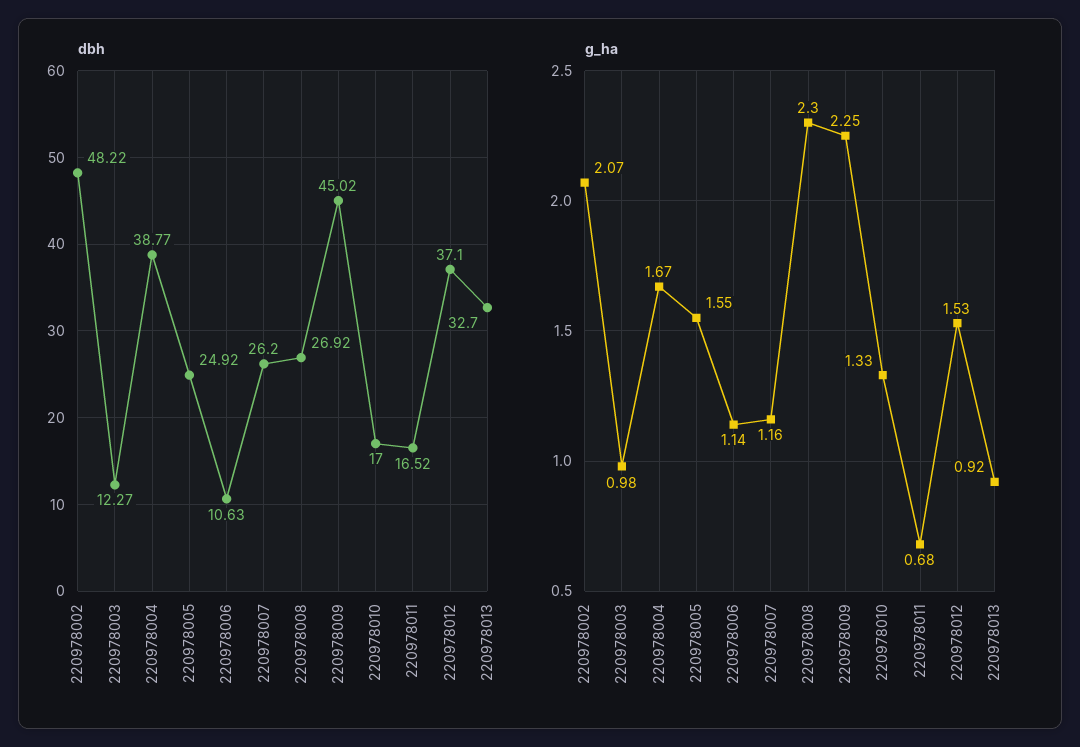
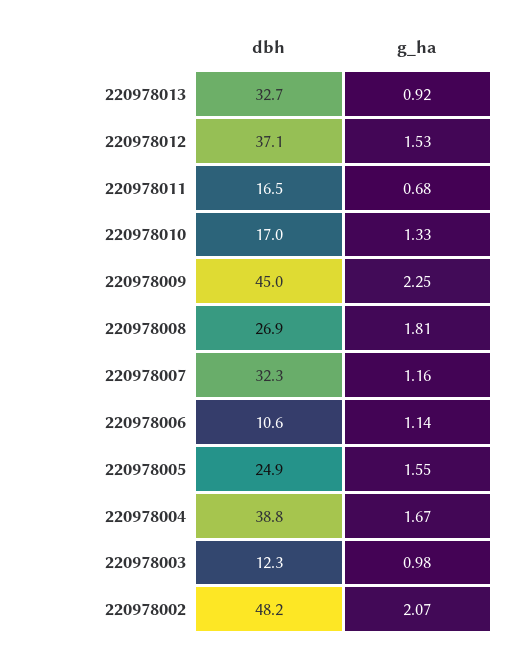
dbh, 220978007: 26.2 -> 32.3
g_ha, 220978008: 2.3 -> 1.81

